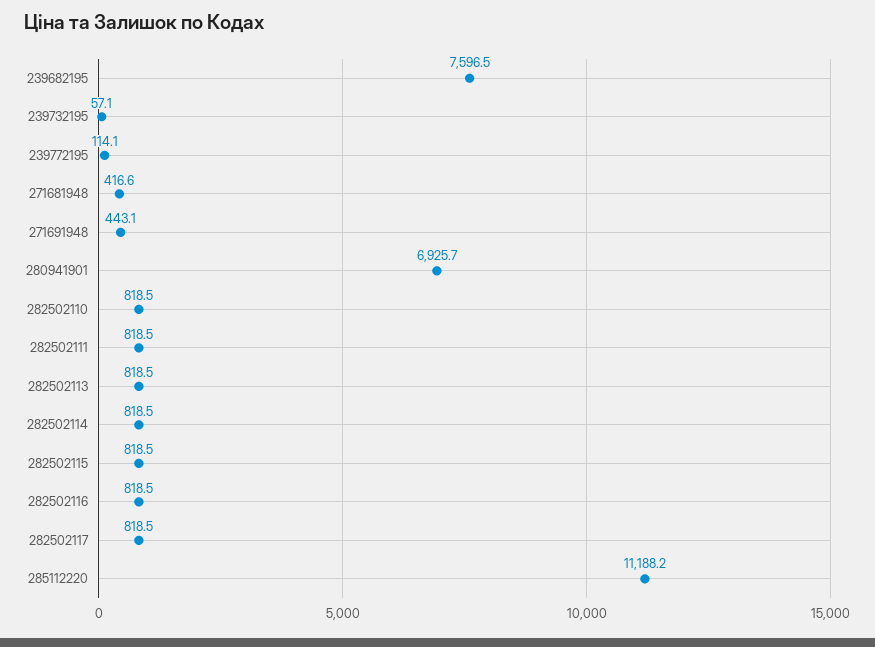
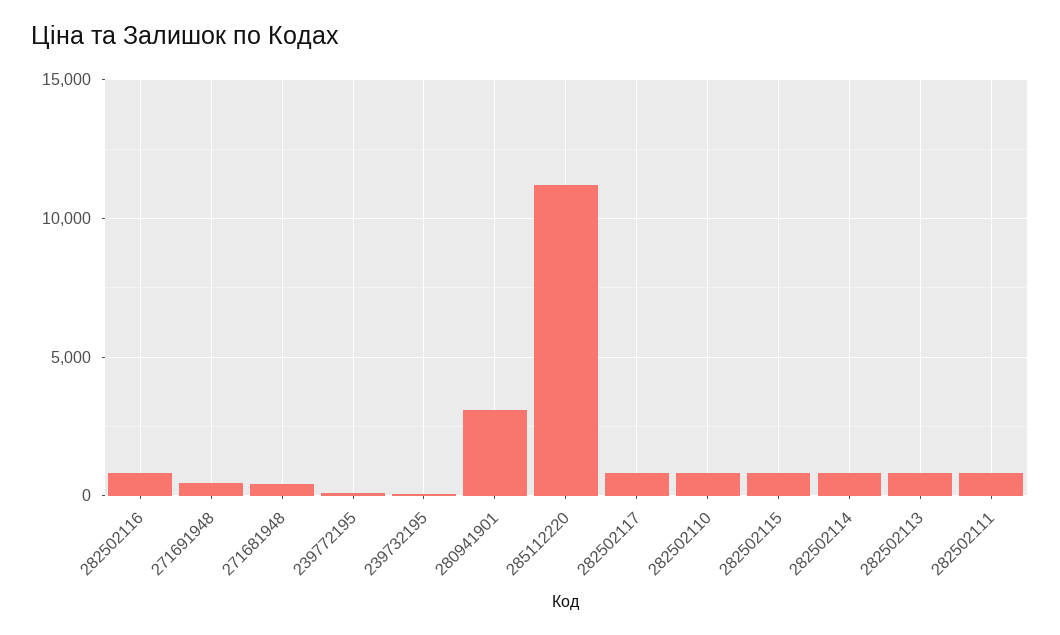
239682195: 7596.5 -> none
280941901: 6925.7 -> 3000

